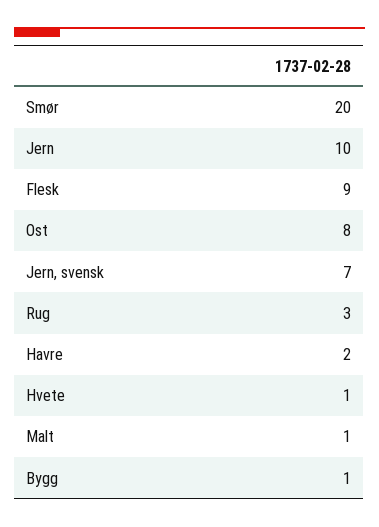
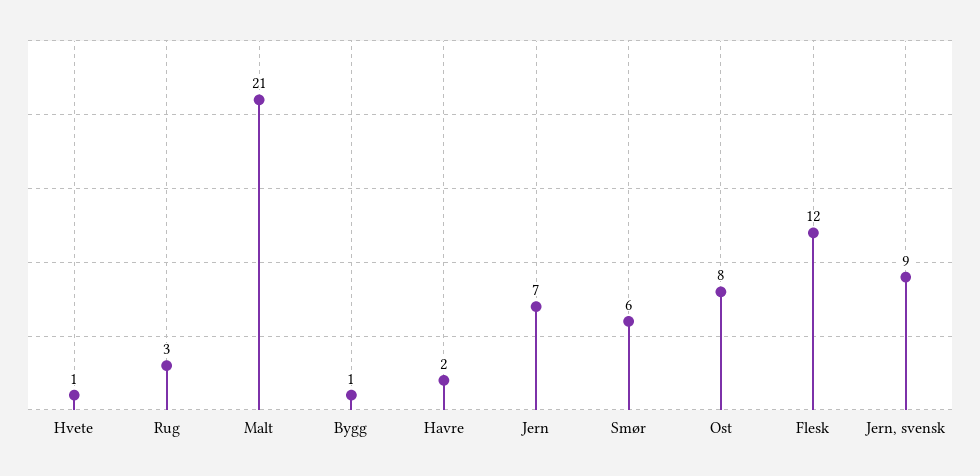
Smør: 20 -> 6
Jern: 10 -> 7
Flesk: 9 -> 12
Jern, svensk: 7 -> 9
Malt: 1 -> 21

